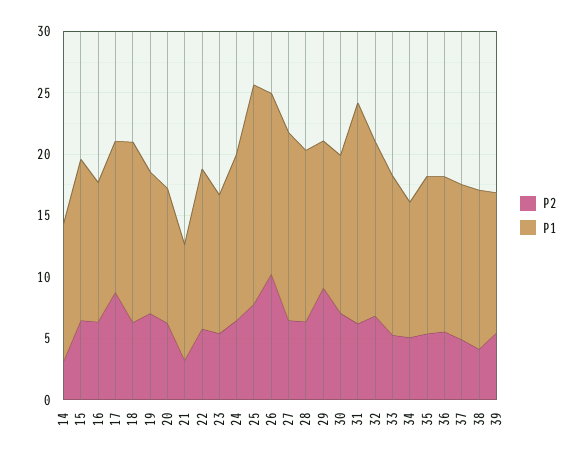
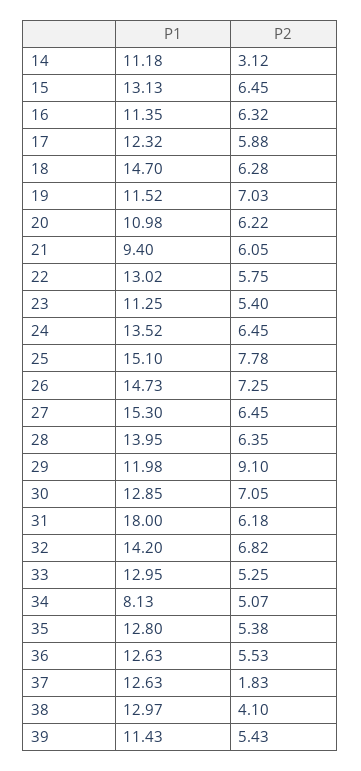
P2, 17: 9 -> 5.88
P2, 21: 3 -> 6.05
P1, 25: 18 -> 15.1
P2, 26: 10 -> 7.25
P1, 34: 11 -> 8.13
P2, 37: 5 -> 1.83

